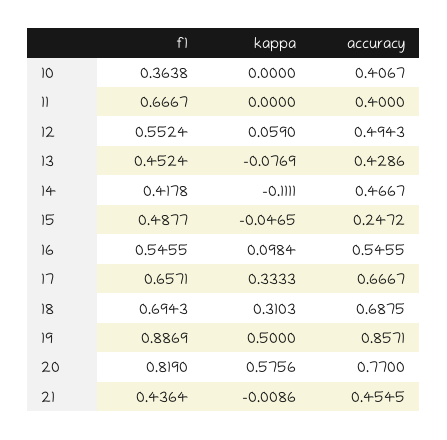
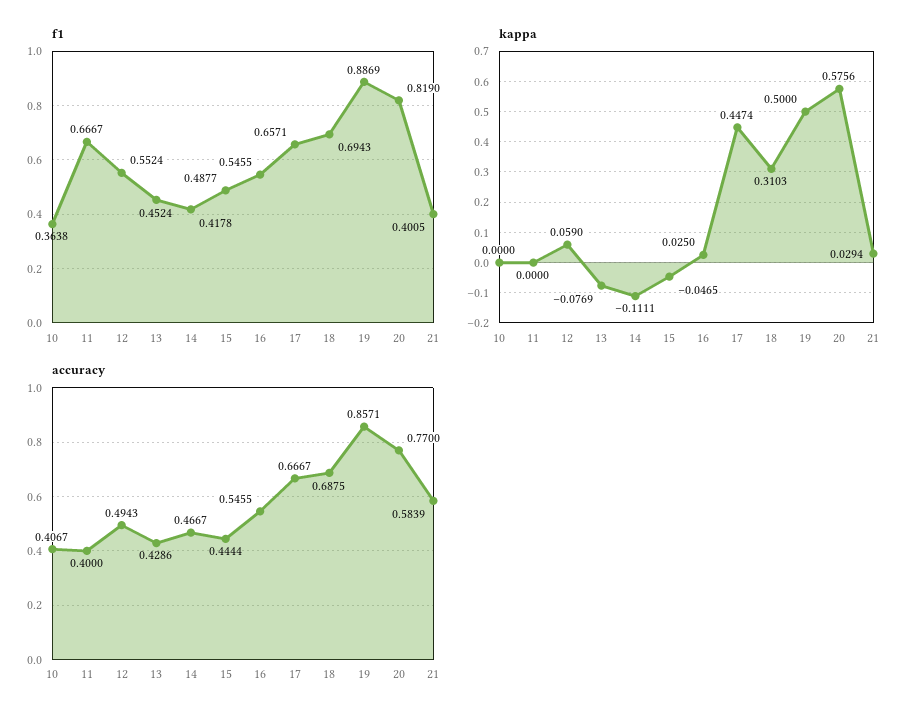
accuracy, 15: 0.2472 -> 0.4444
kappa, 16: 0.0984 -> 0.025
kappa, 17: 0.3333 -> 0.4474
f1, 21: 0.4364 -> 0.4005
kappa, 21: -0.0086 -> 0.0294
accuracy, 21: 0.4545 -> 0.5839

